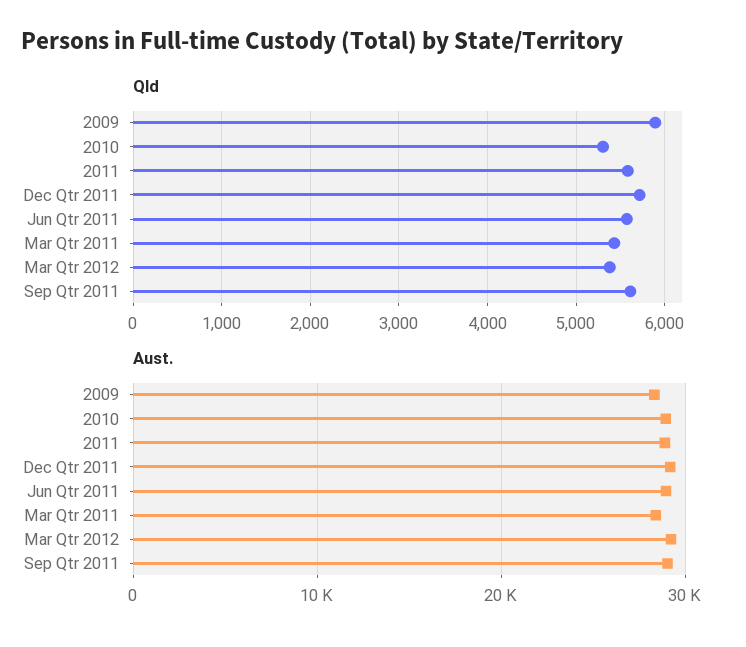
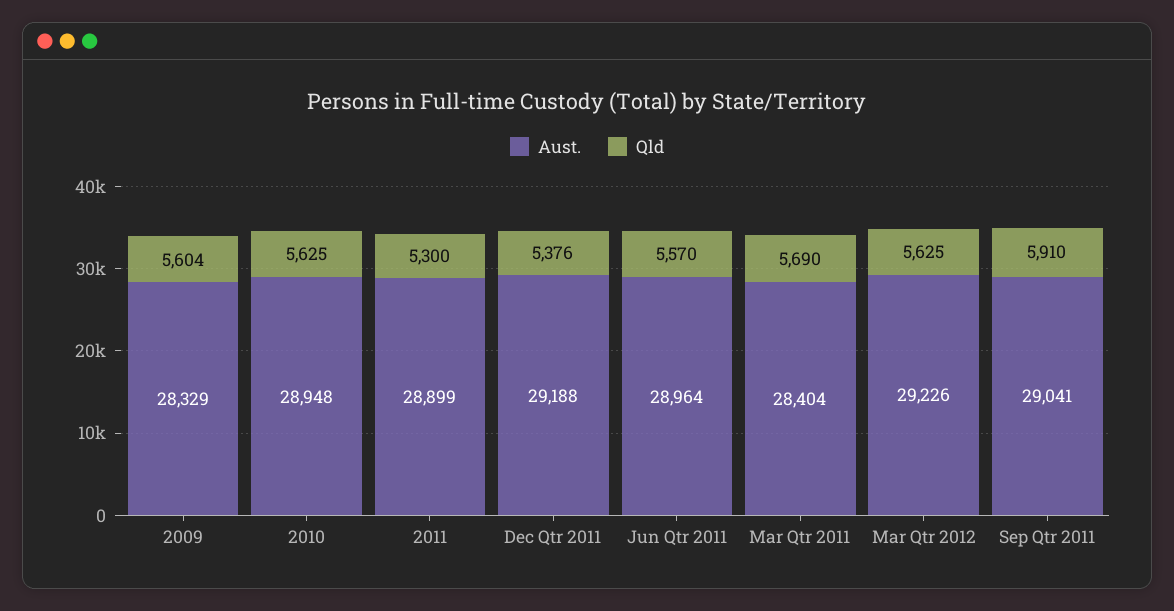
Qld, 2009: 5900 -> 5604
Qld, 2010: 5300 -> 5625
Qld, 2011: 5600 -> 5300
Qld, Dec Qtr 2011: 5700 -> 5376
Qld, Mar Qtr 2011: 5400 -> 5690
Qld, Mar Qtr 2012: 5400 -> 5625
Qld, Sep Qtr 2011: 5600 -> 5910

